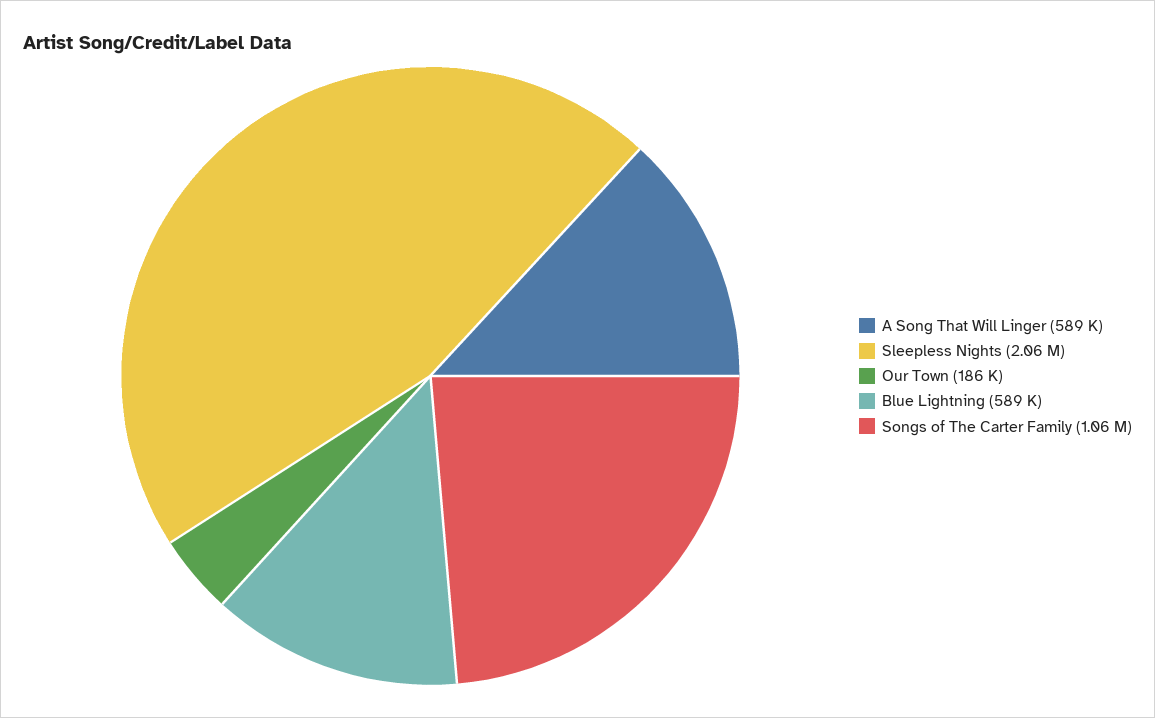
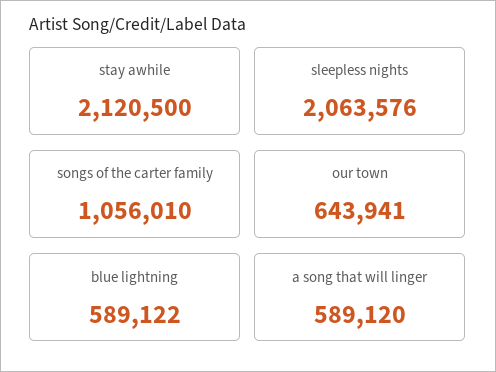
Our Town: 186000 -> 643941
stay awhile: none -> 2120500

